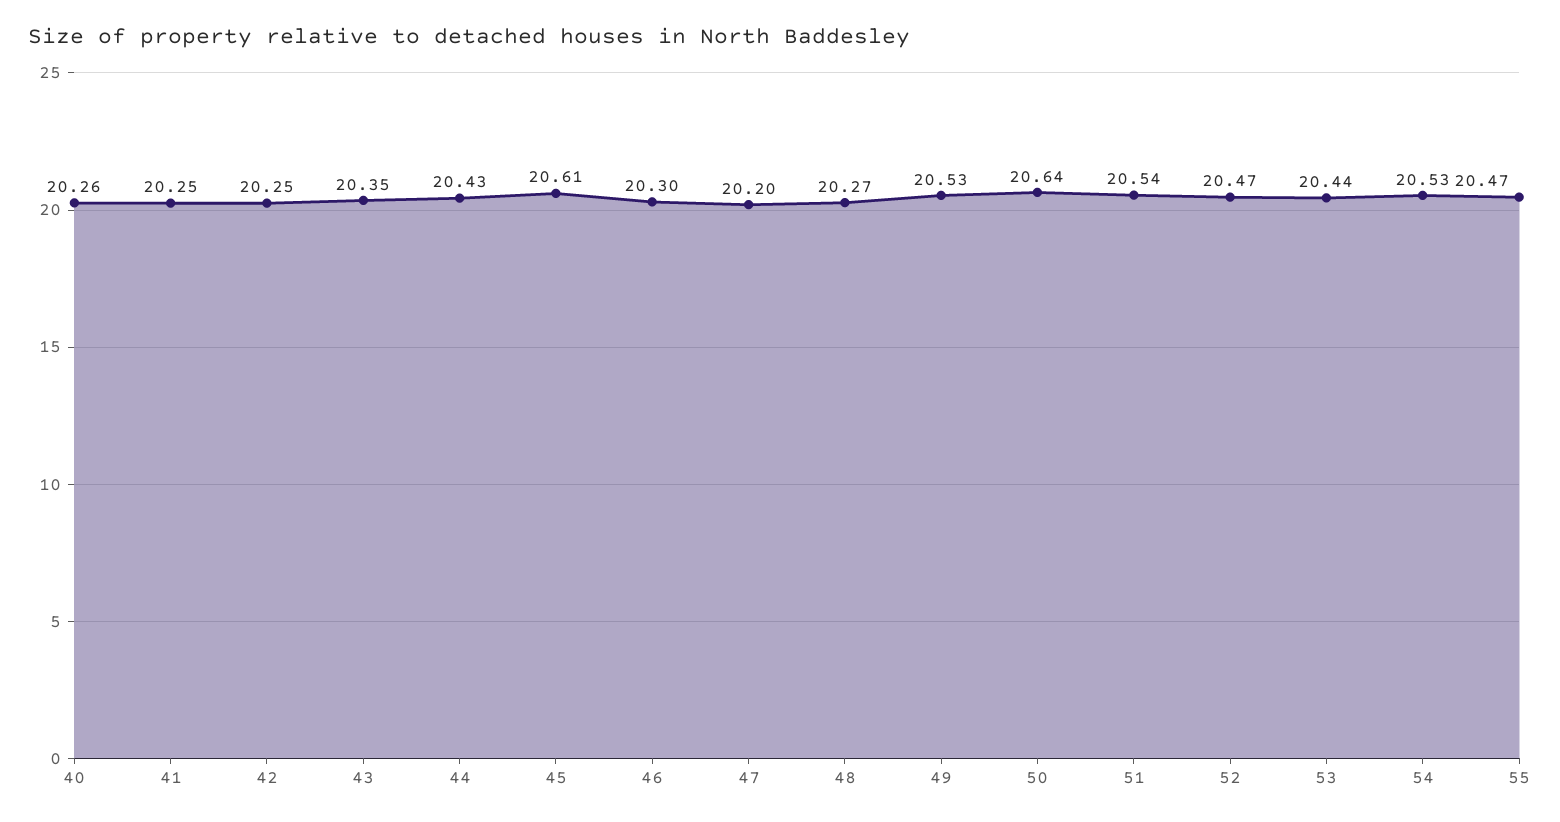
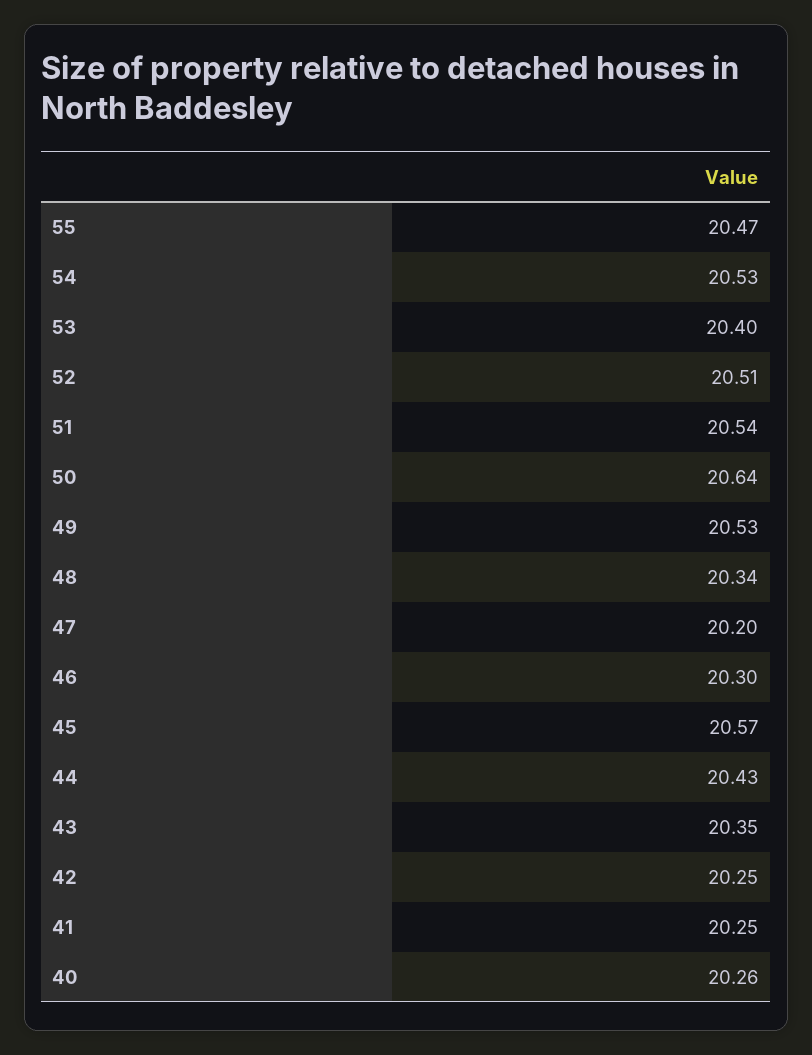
45: 20.61 -> 20.57
48: 20.27 -> 20.34
52: 20.47 -> 20.51
53: 20.44 -> 20.4

